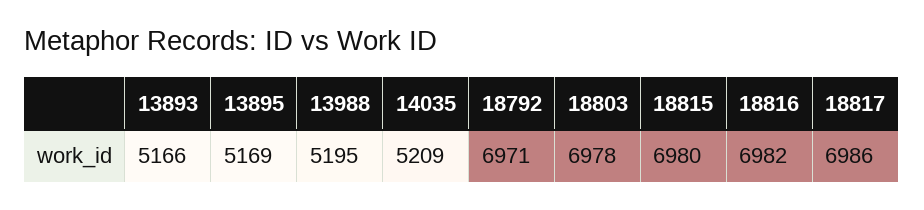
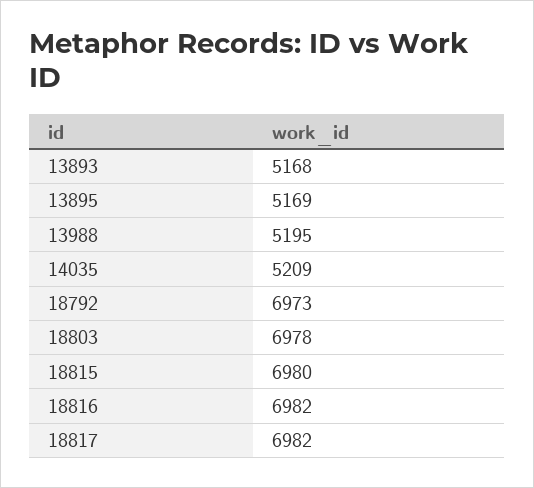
13893: 5166 -> 5168
18792: 6971 -> 6973
18817: 6986 -> 6982

